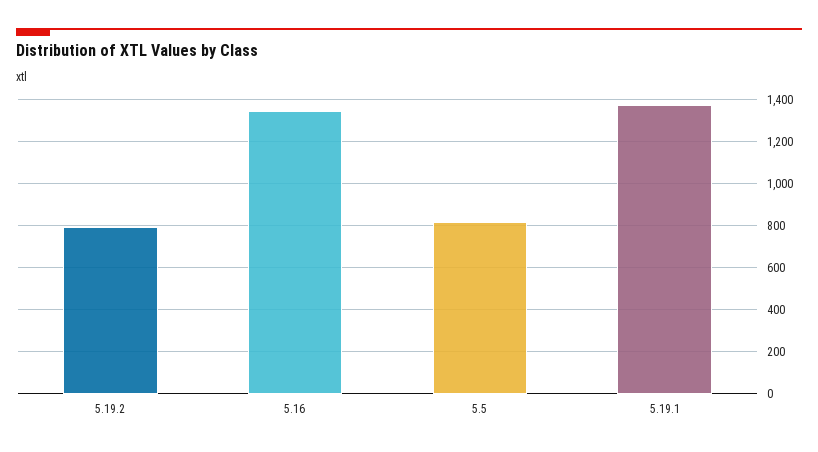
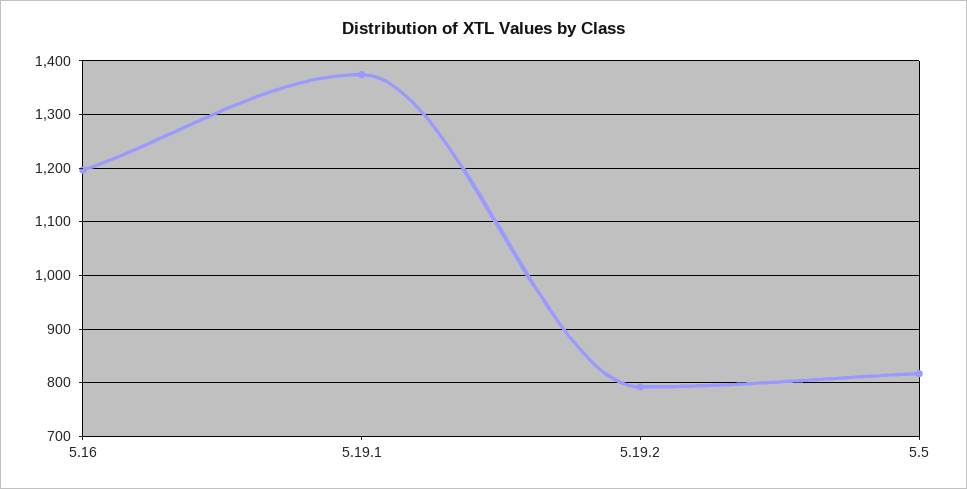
5.16: 1350 -> 1200

